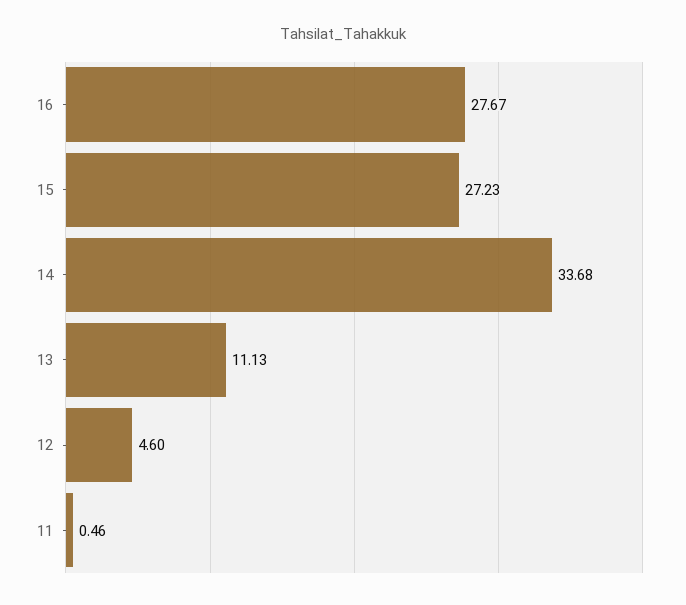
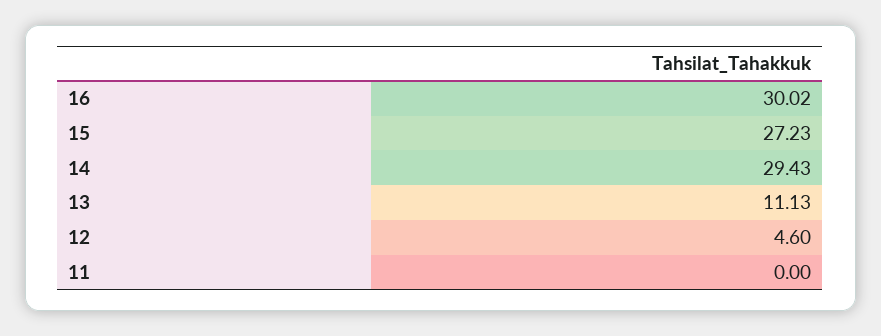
16: 27.67 -> 30.02
14: 33.68 -> 29.43
11: 0.46 -> 0

